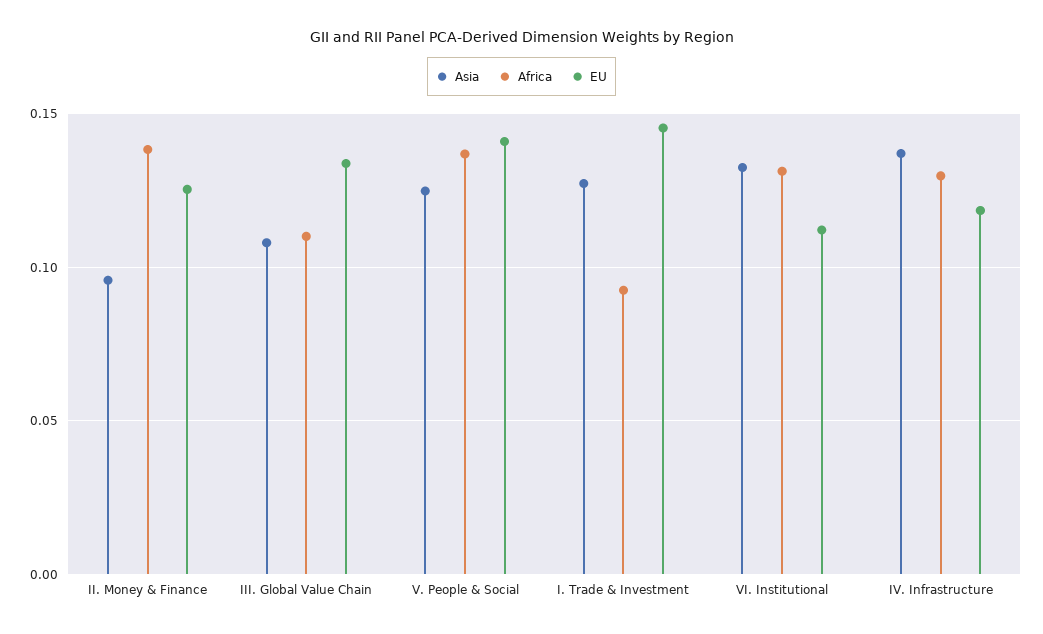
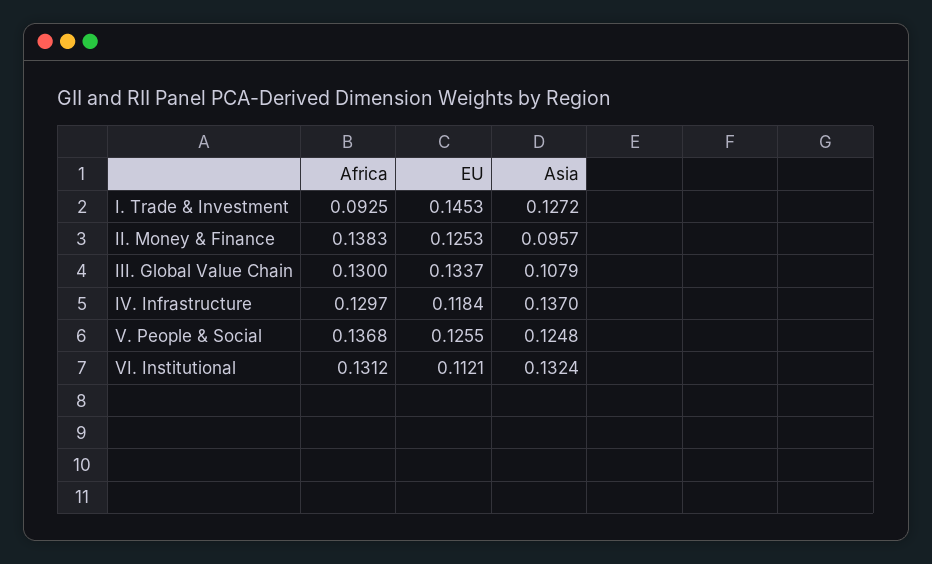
Africa, III. Global Value Chain: 0.11 -> 0.13
EU, V. People & Social: 0.14 -> 0.1255

